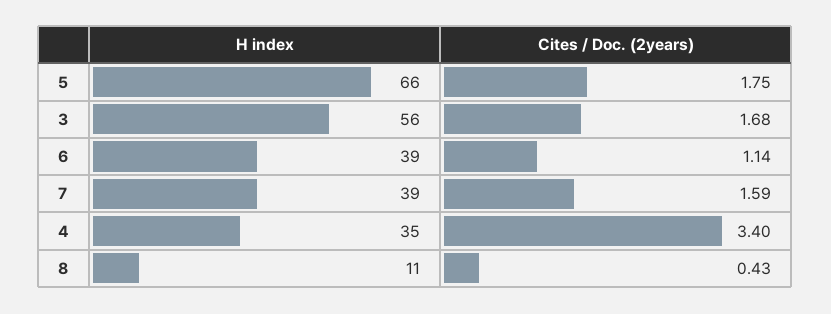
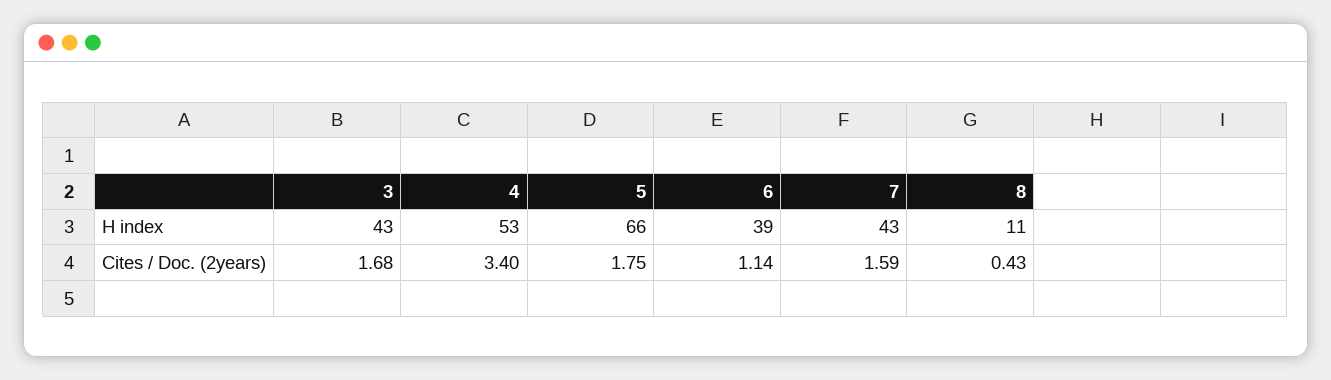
H index, 3: 56 -> 43
H index, 7: 39 -> 43
H index, 4: 35 -> 53

